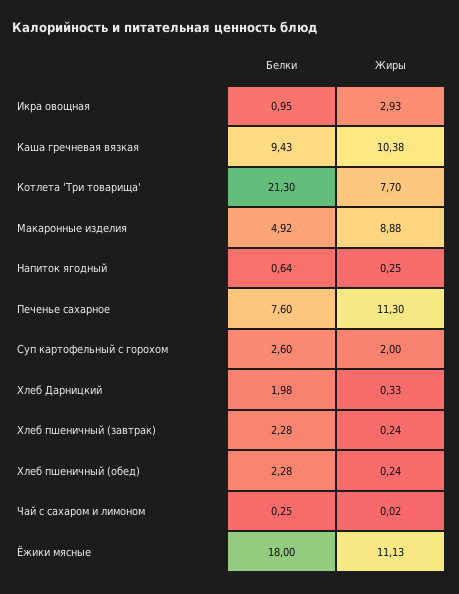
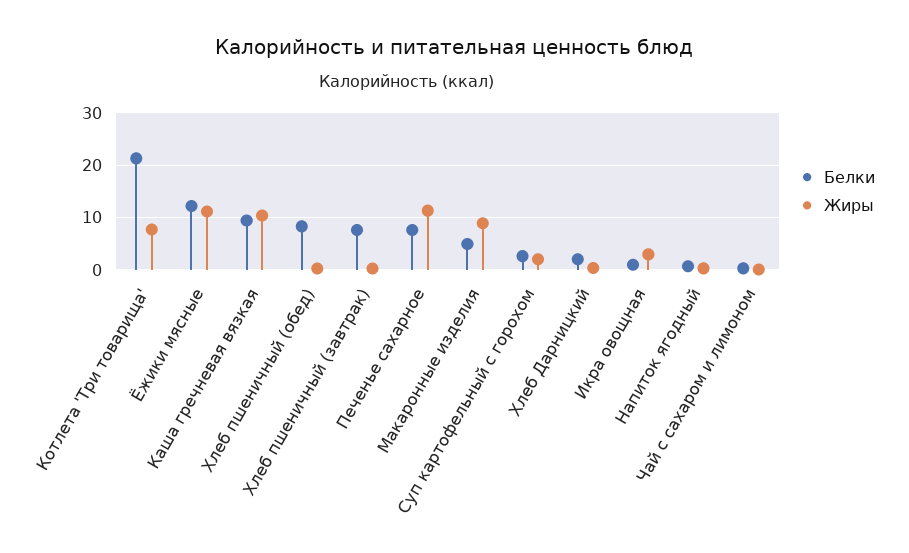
Белки, Хлеб пшеничный (завтрак): 2.28 -> 8
Белки, Хлеб пшеничный (обед): 2.28 -> 8
Белки, Ёжики мясные: 18 -> 12

